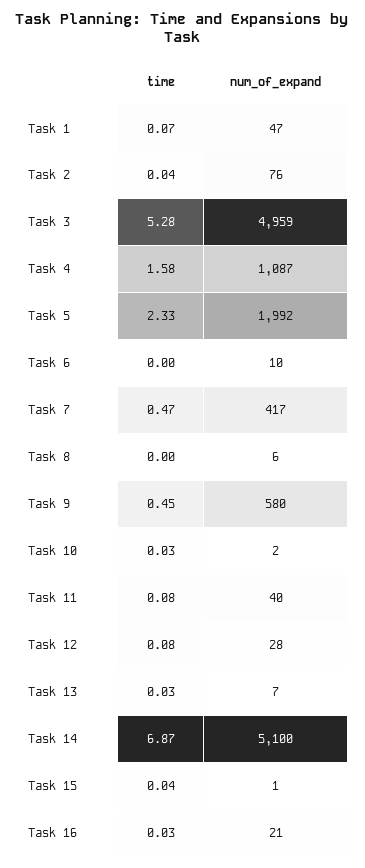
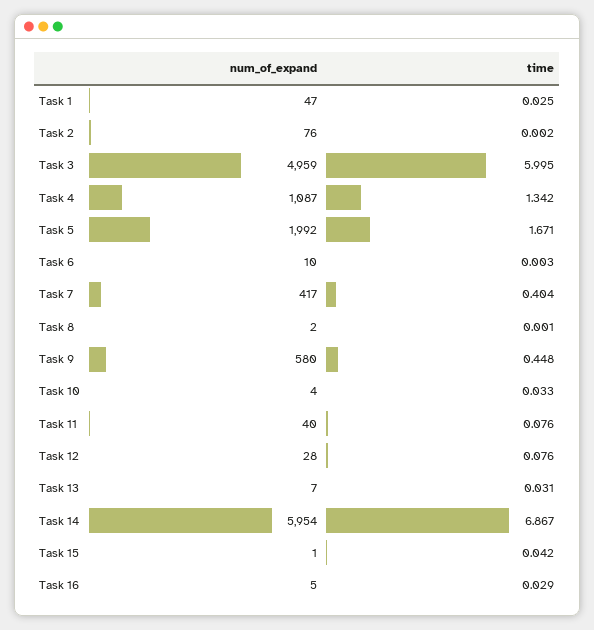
time, Task 1: 0.07 -> 0.025
time, Task 2: 0.04 -> 0.002
time, Task 3: 5.28 -> 5.995
time, Task 4: 1.58 -> 1.342
time, Task 5: 2.33 -> 1.671
time, Task 7: 0.47 -> 0.404
num_of_expand, Task 8: 6 -> 2
num_of_expand, Task 10: 2 -> 4
num_of_expand, Task 14: 5100 -> 5954
num_of_expand, Task 16: 21 -> 5

